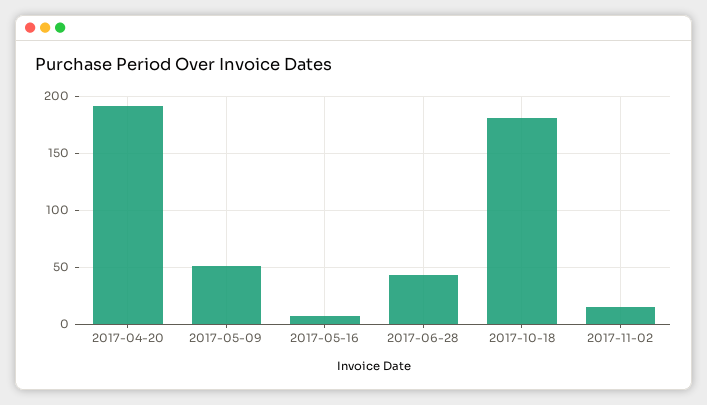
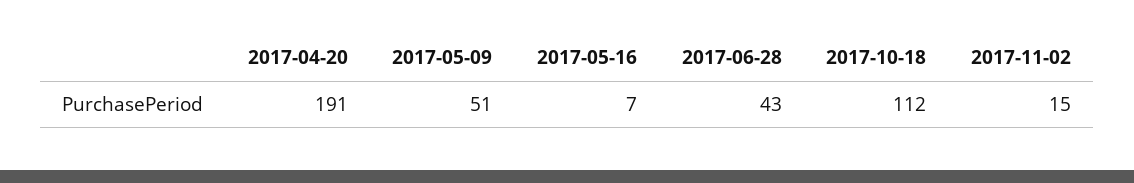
2017-10-18: 180 -> 112

